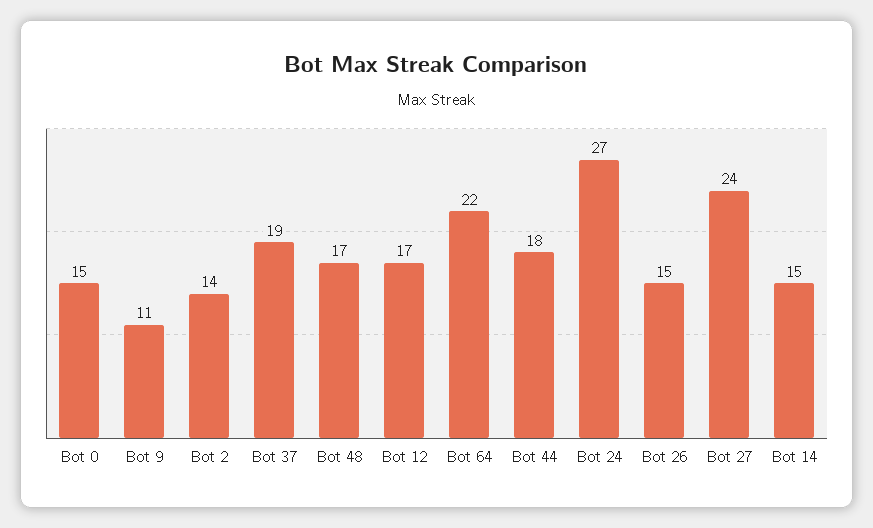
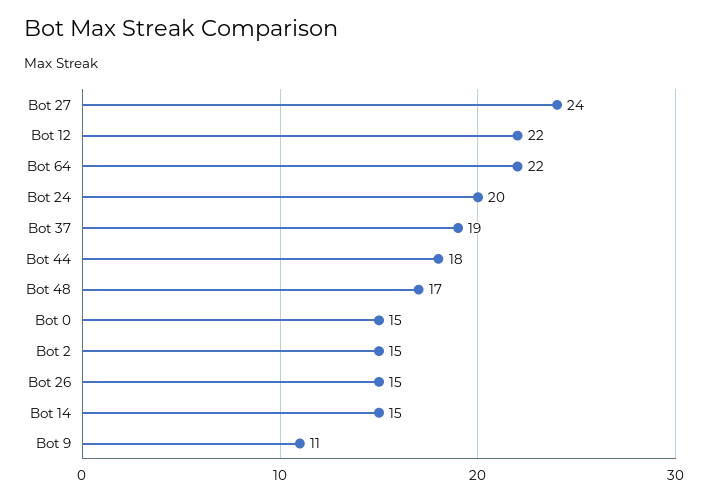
Bot 2: 14 -> 15
Bot 12: 17 -> 22
Bot 24: 27 -> 20

